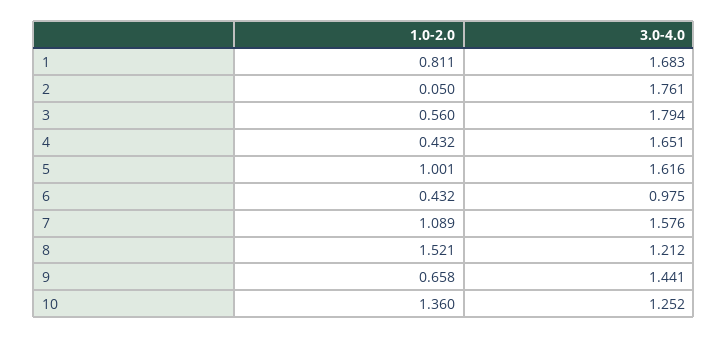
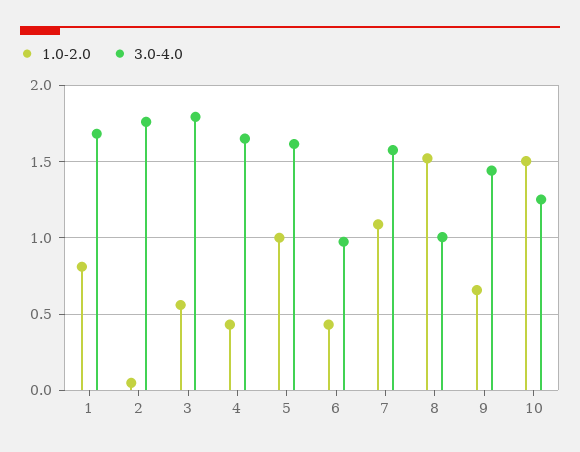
3.0-4.0, 8: 1.212 -> 1
1.0-2.0, 10: 1.36 -> 1.5

